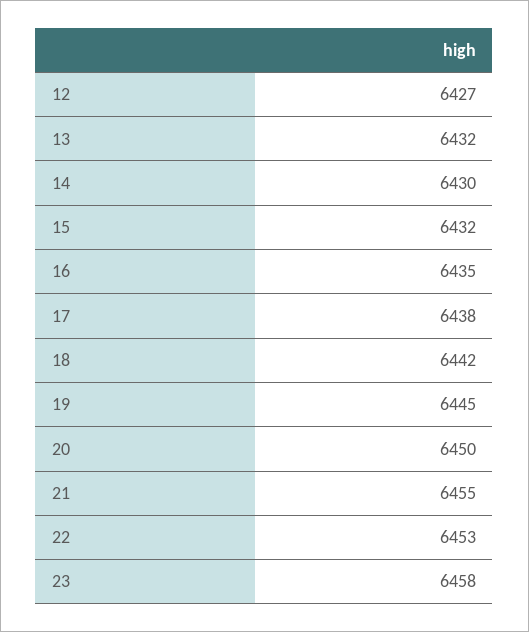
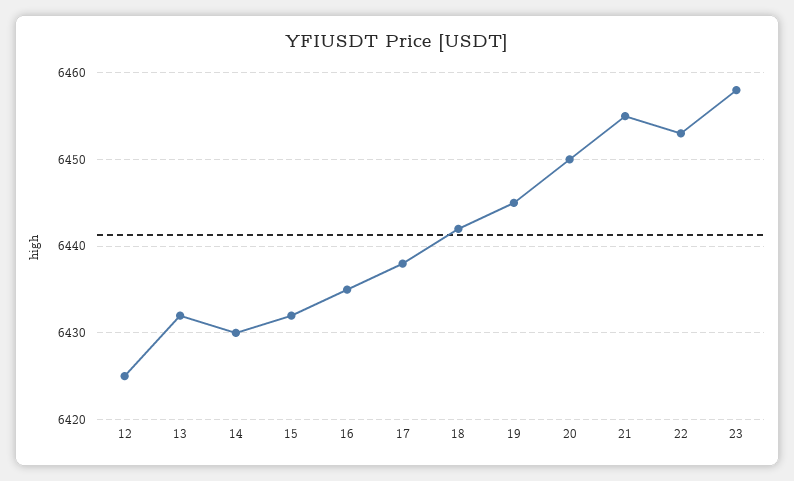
12: 6427 -> 6425

